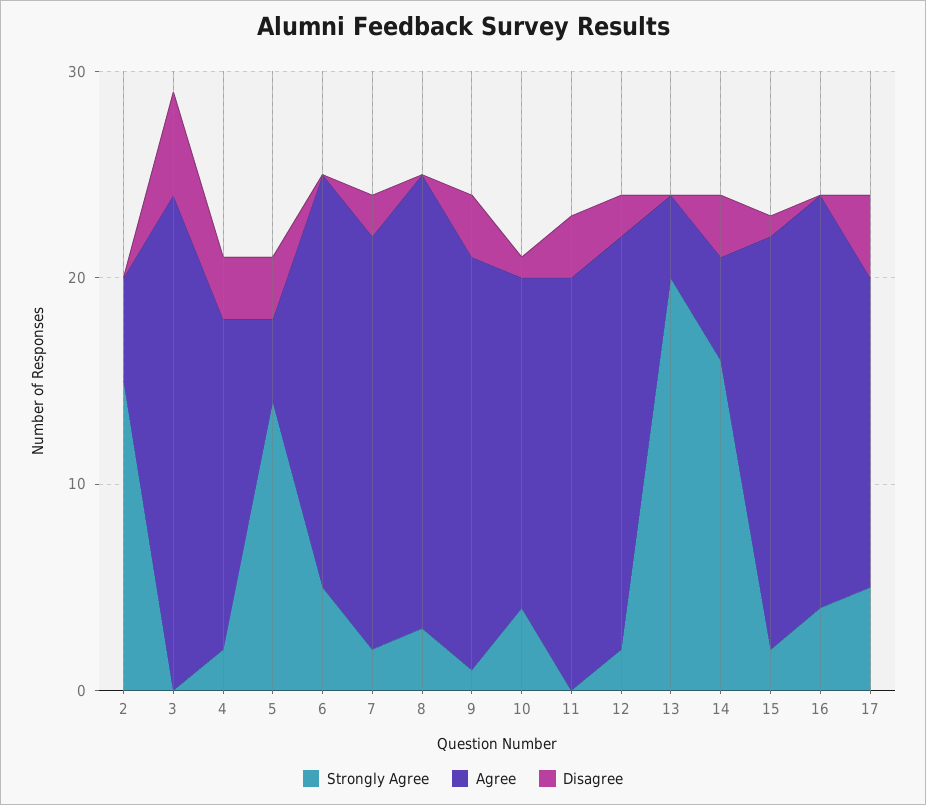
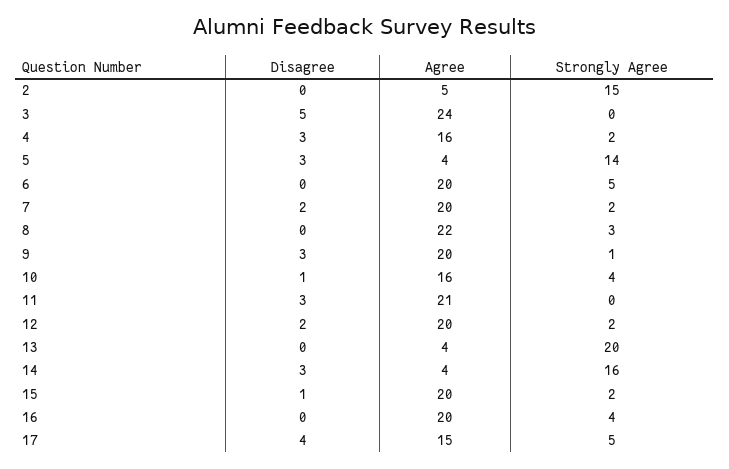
Agree, 11: 20 -> 21
Agree, 14: 5 -> 4

